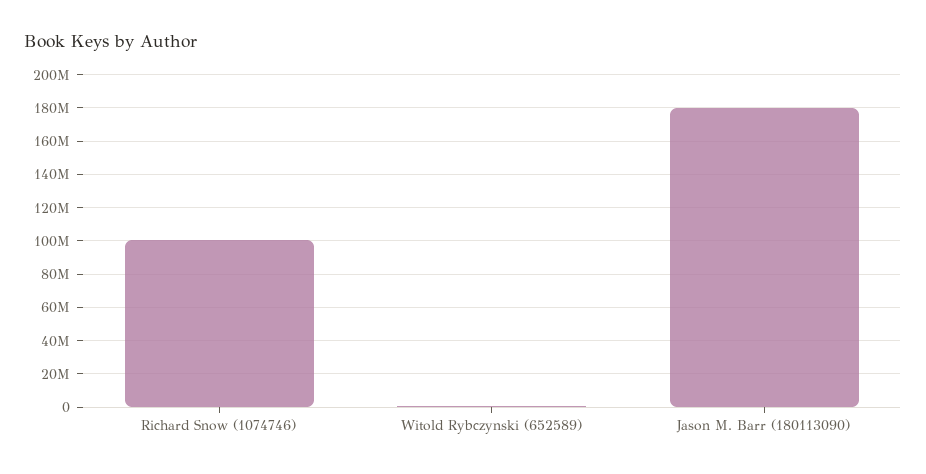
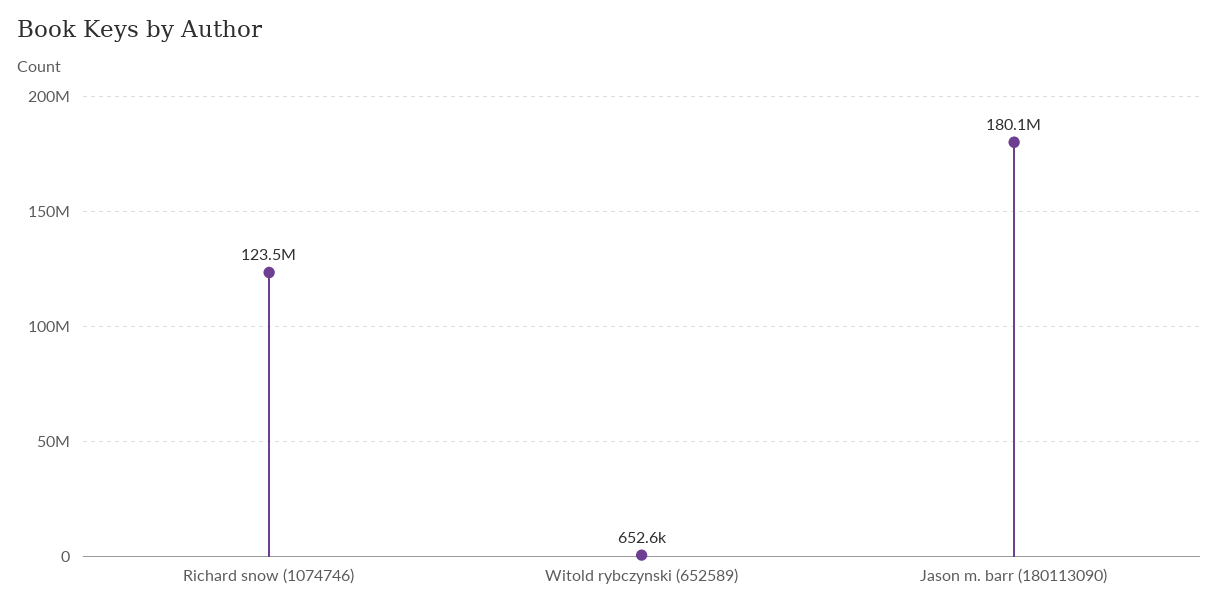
Richard Snow (1074746): 100000000 -> 123500000

